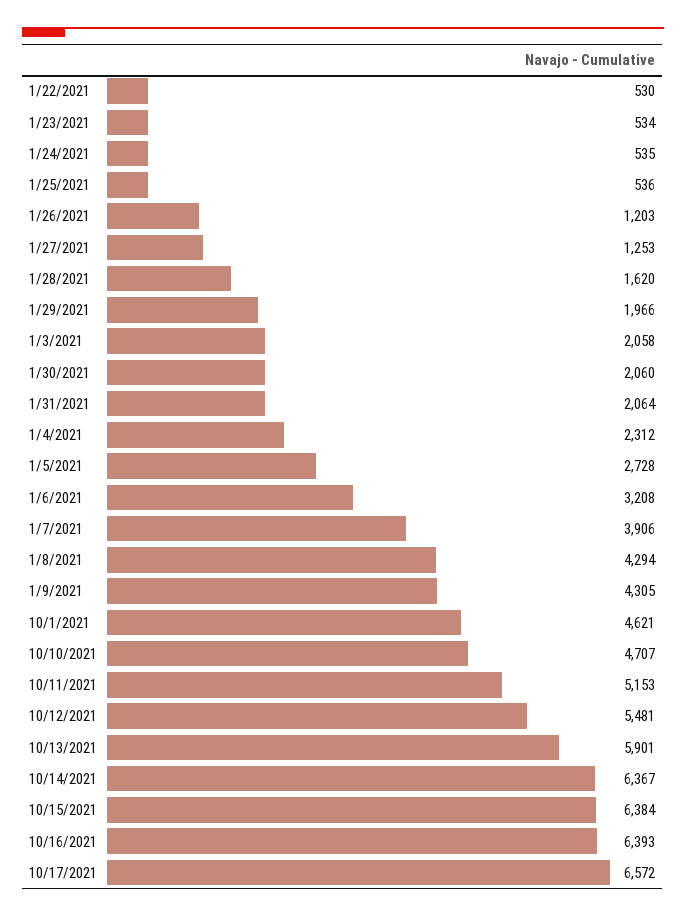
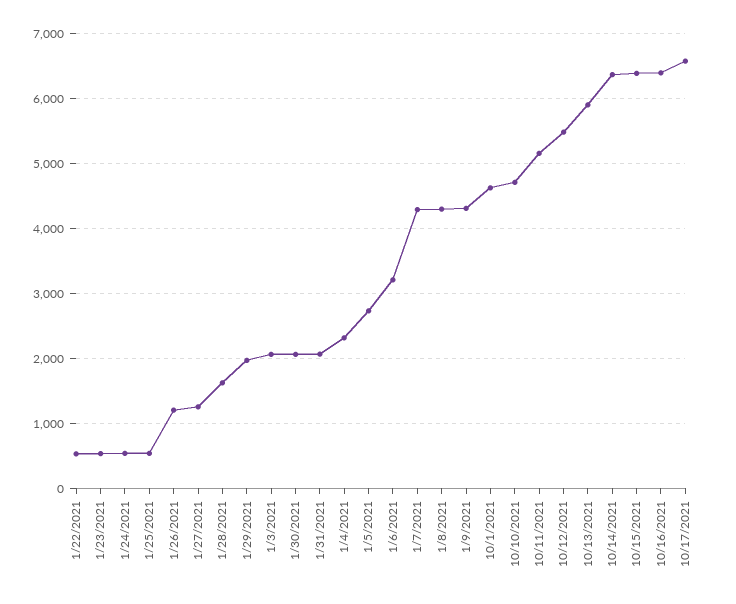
1/7/2021: 3906 -> 4300

